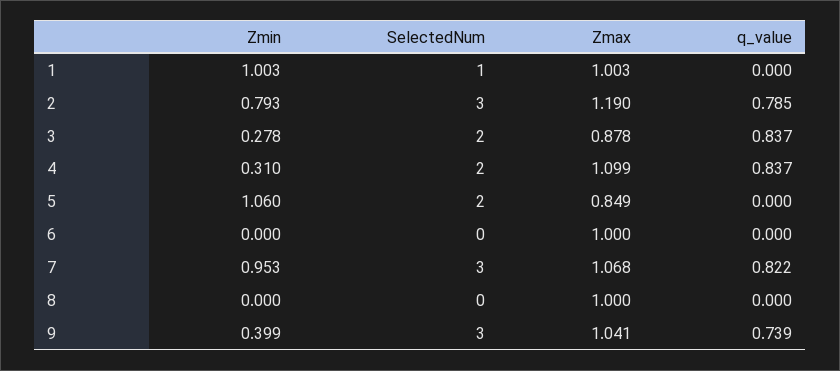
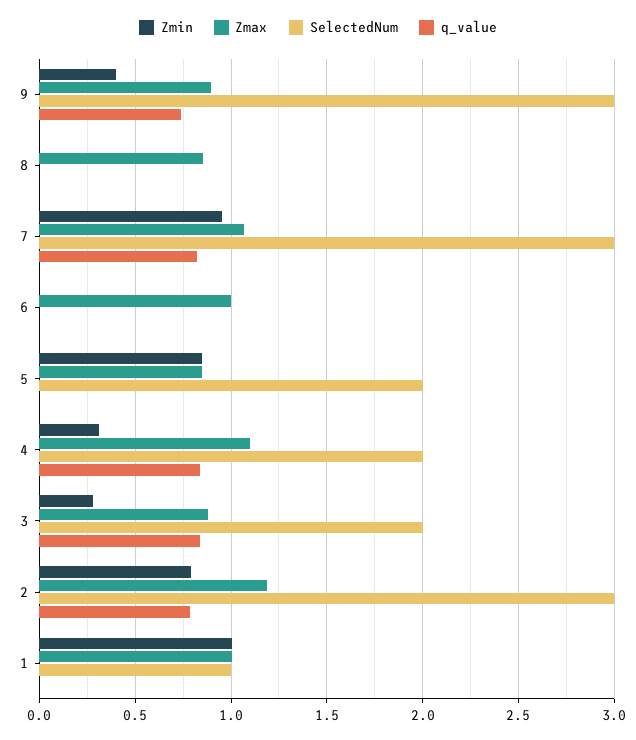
Zmin, 5: 1.06 -> 0.85
Zmax, 8: 1 -> 0.85
Zmax, 9: 1.041 -> 0.9

